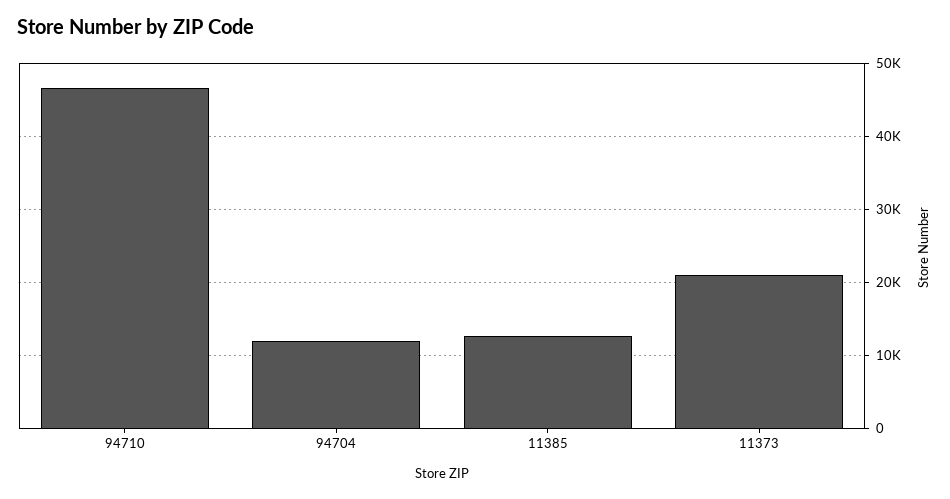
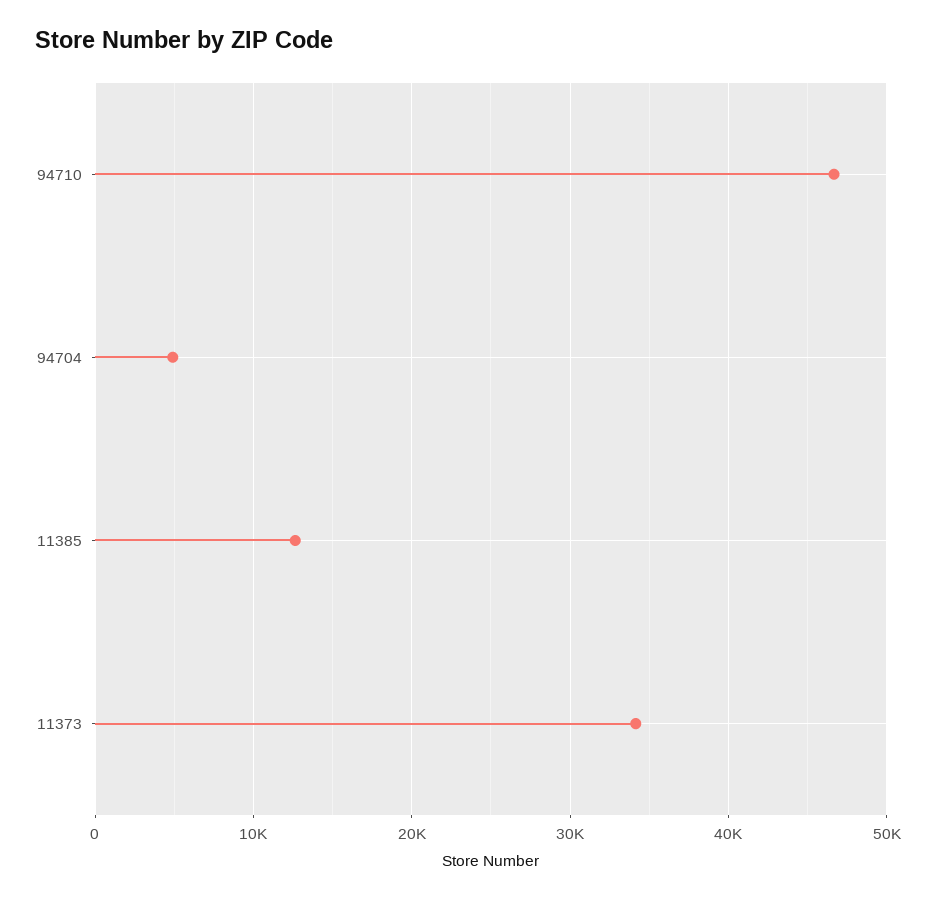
94704: 12000 -> 5000
11373: 21000 -> 34000

